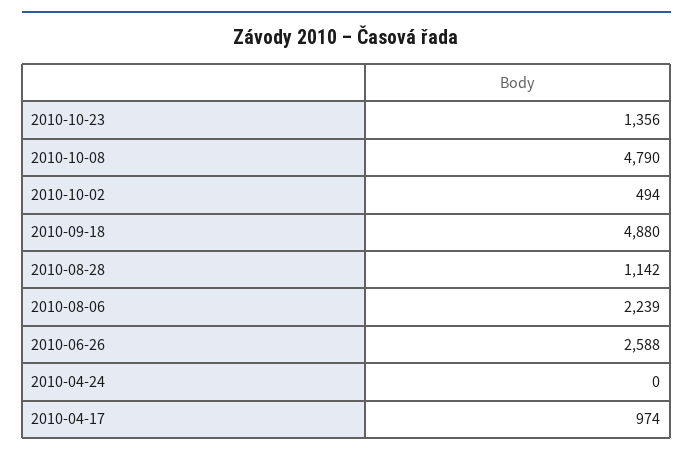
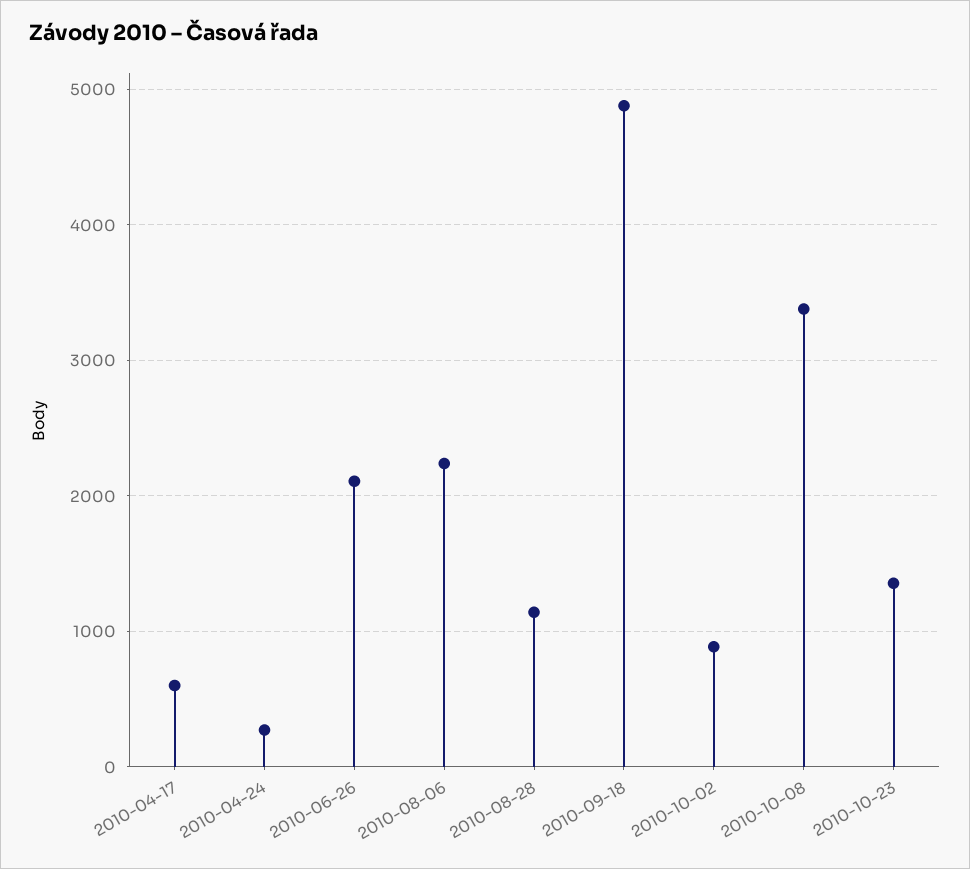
2010-10-08: 4790 -> 3400
2010-10-02: 494 -> 900
2010-06-26: 2588 -> 2100
2010-04-24: 0 -> 300
2010-04-17: 974 -> 600

